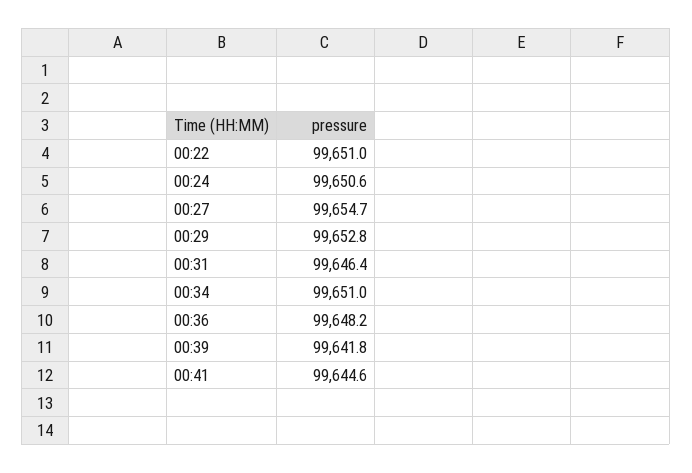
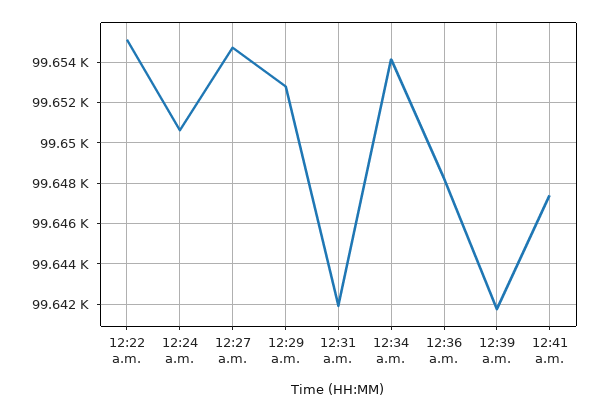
00:22: 99651 -> 99655
00:31: 99646.4 -> 99642
00:34: 99651 -> 99654
00:41: 99644.6 -> 99647.5

